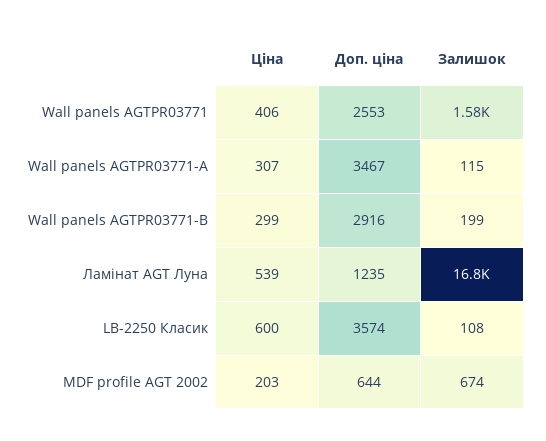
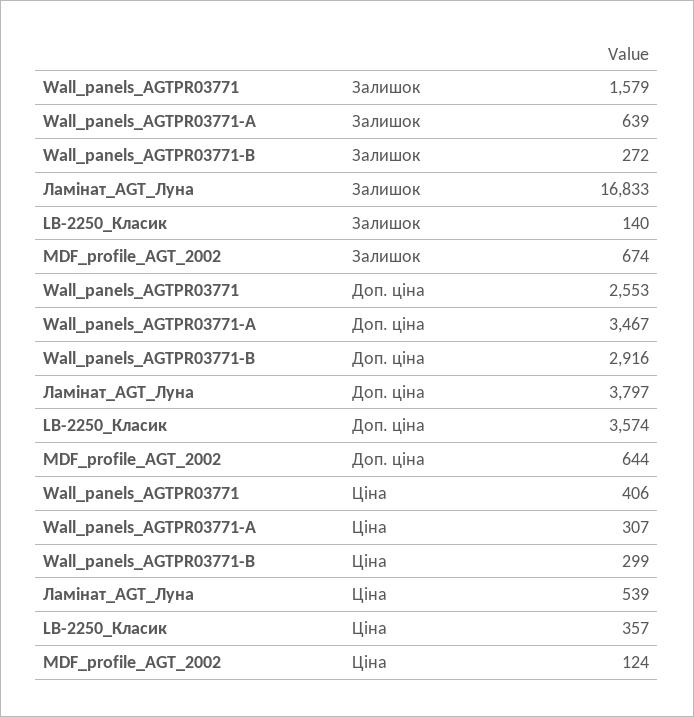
Залишок, Wall panels AGTPR03771-A: 115 -> 639
Залишок, Wall panels AGTPR03771-B: 199 -> 272
Доп. ціна, Ламінат AGT Луна: 1235 -> 3797
Ціна, LB-2250 Класик: 600 -> 357
Залишок, LB-2250 Класик: 108 -> 140
Ціна, MDF profile AGT 2002: 203 -> 124

